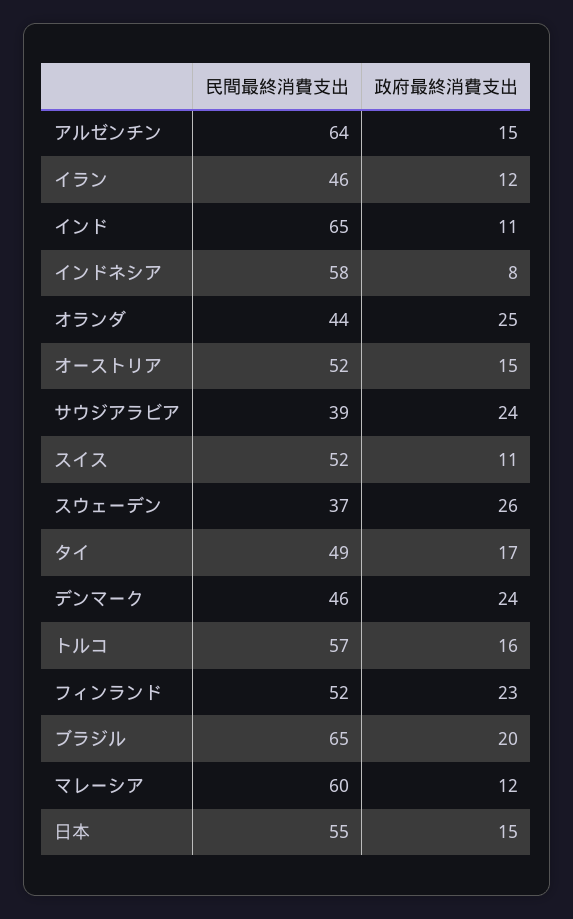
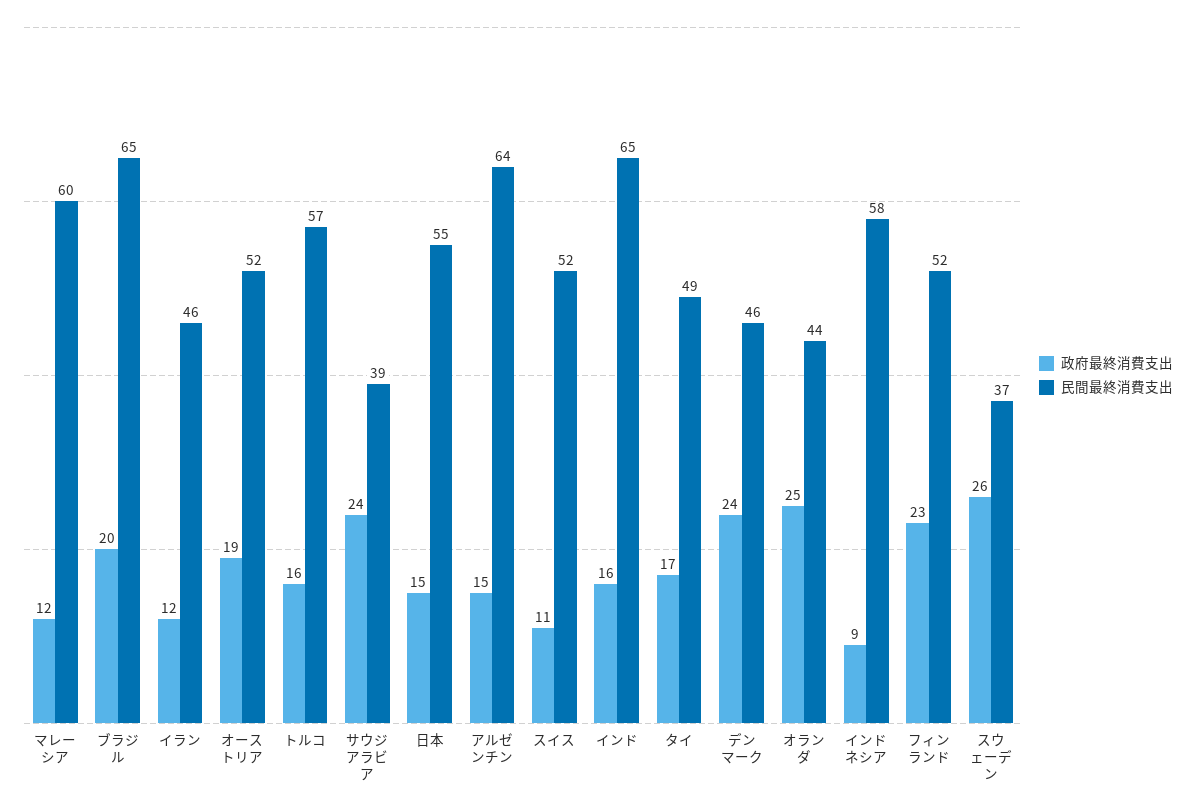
政府最終消費支出, インド: 11 -> 16
政府最終消費支出, インドネシア: 8 -> 9
政府最終消費支出, オーストリア: 15 -> 19

